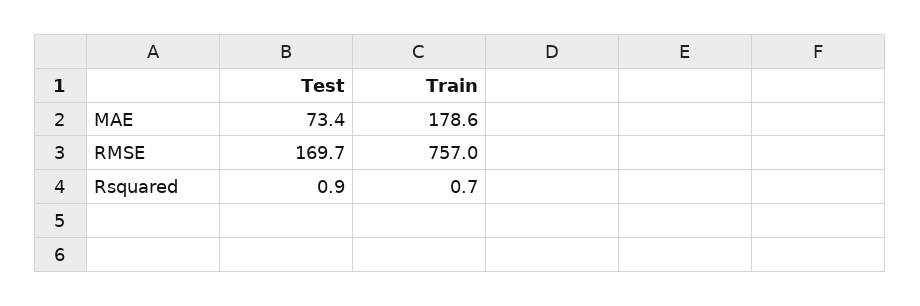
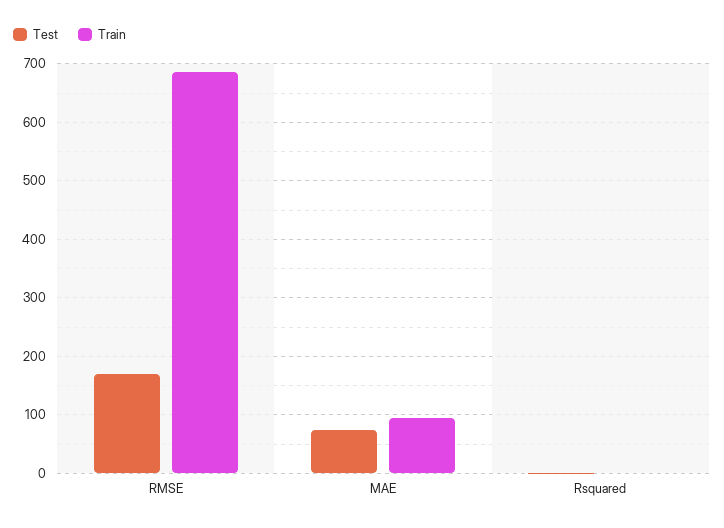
Train, MAE: 178.6 -> 100
Train, RMSE: 757 -> 680

